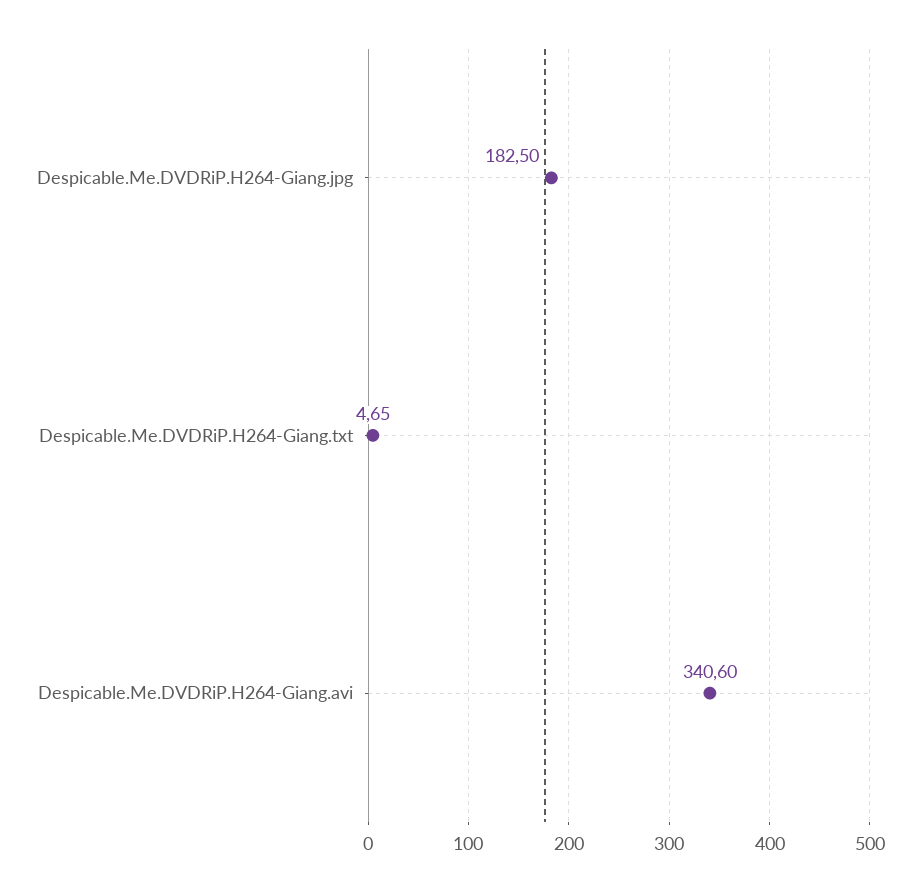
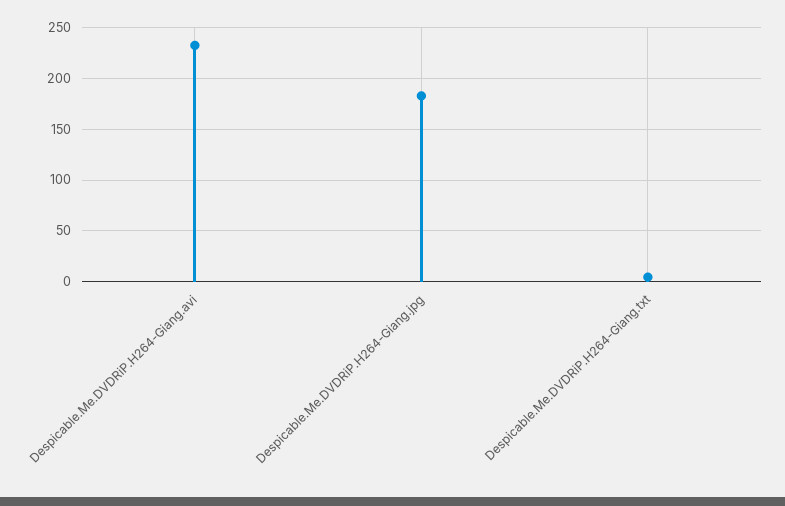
Despicable.Me.DVDRiP.H264-Giang.avi: 340.6 -> 230

